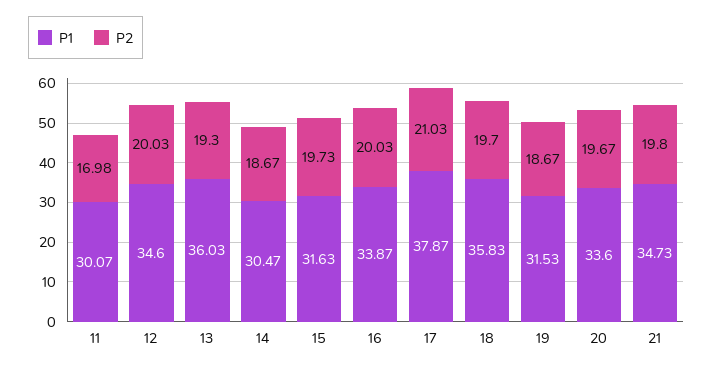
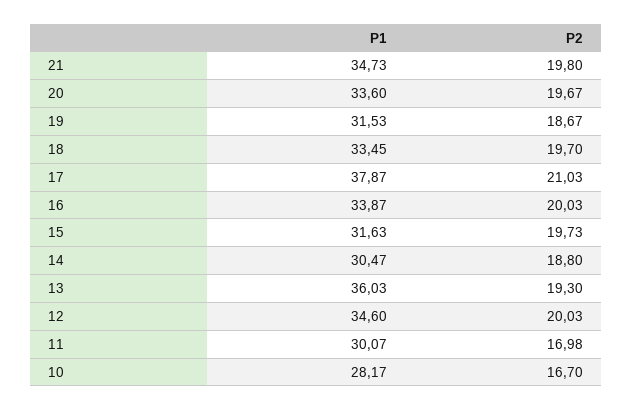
P2, 14: 18.67 -> 18.8
P1, 18: 35.83 -> 33.45
P1, 10: none -> 28.17
P2, 10: none -> 16.7

